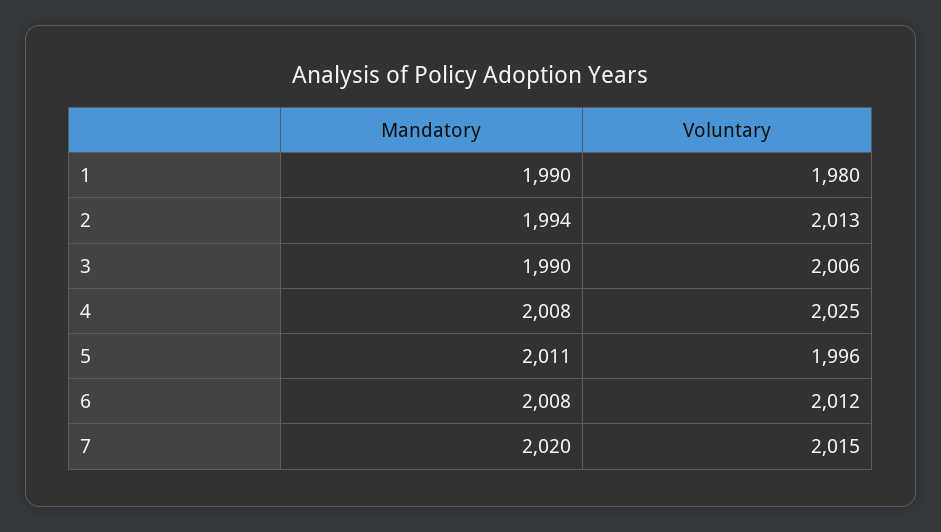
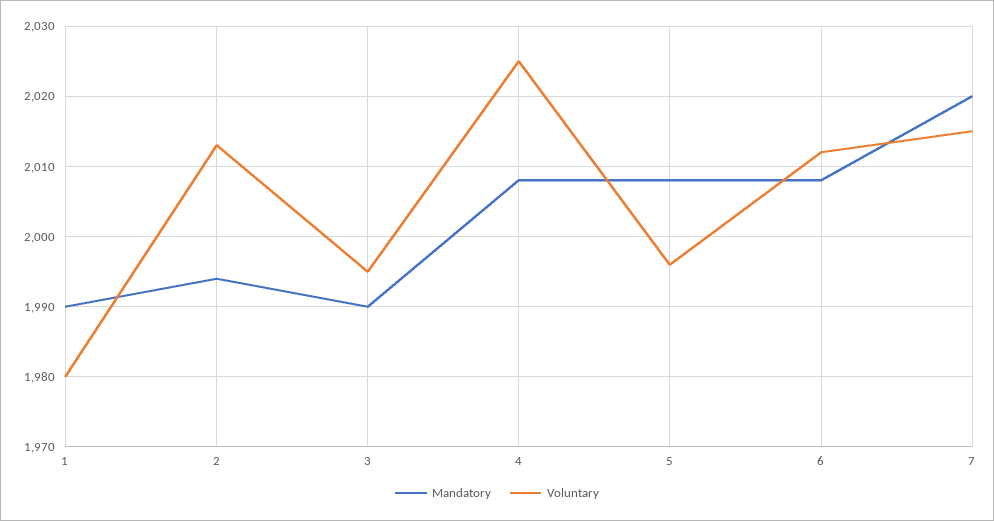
Voluntary, 3: 2006 -> 1995
Mandatory, 5: 2011 -> 2008

